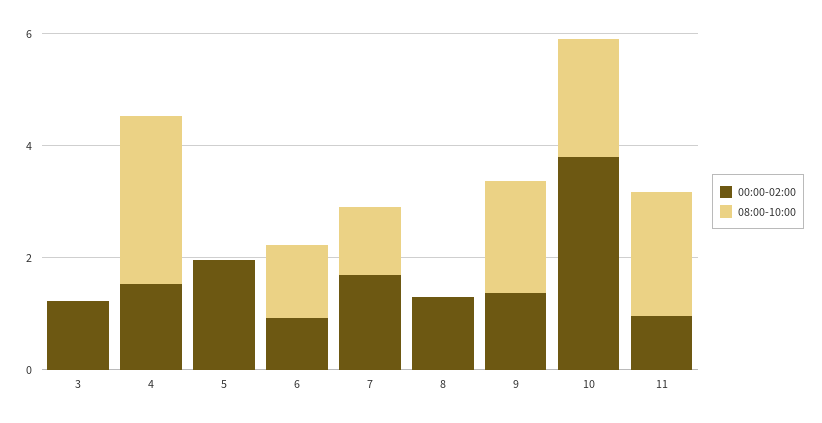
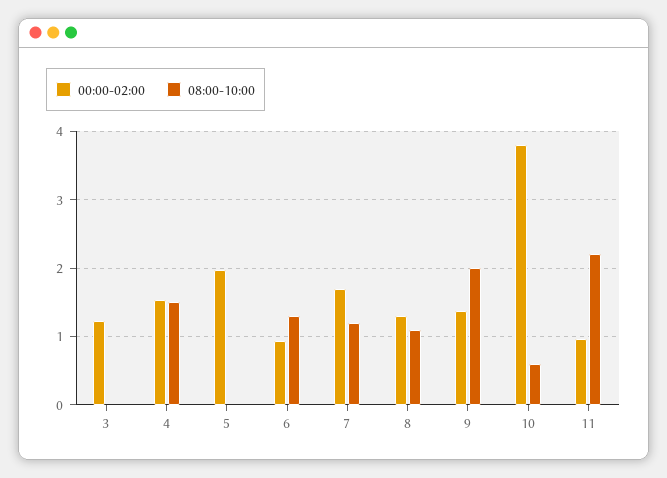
08:00-10:00, 4: 3 -> 1.5
08:00-10:00, 8: 0 -> 1.1
08:00-10:00, 10: 2 -> 0.6

